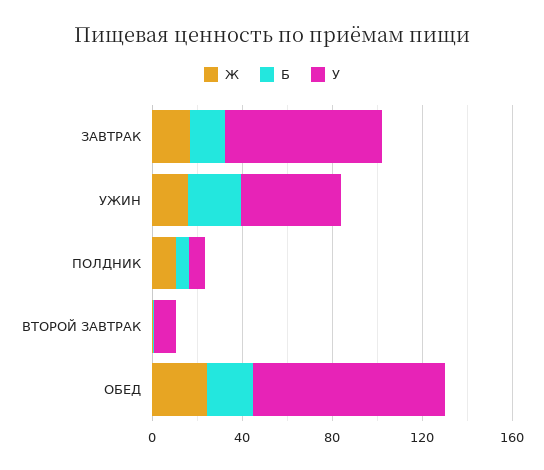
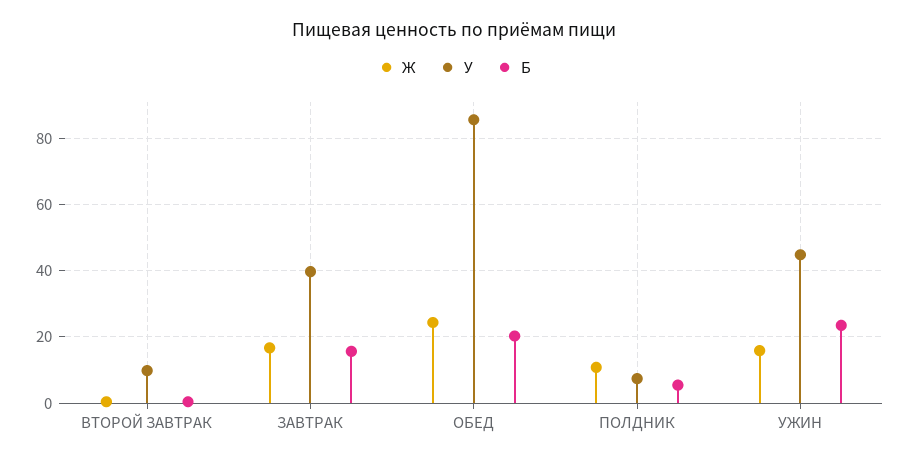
У, ЗАВТРАК: 70 -> 40

